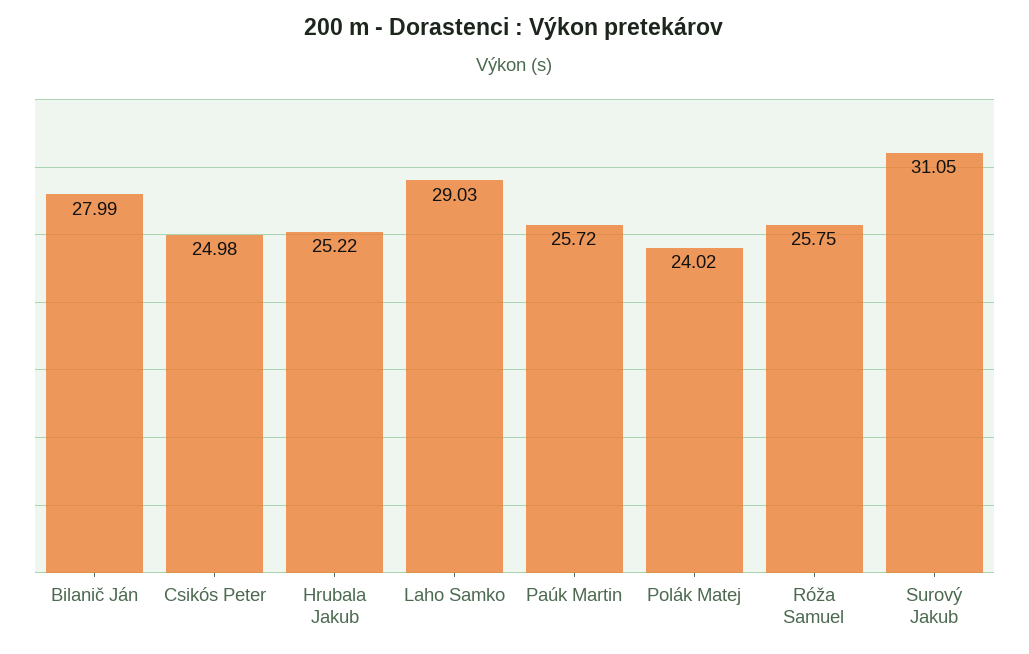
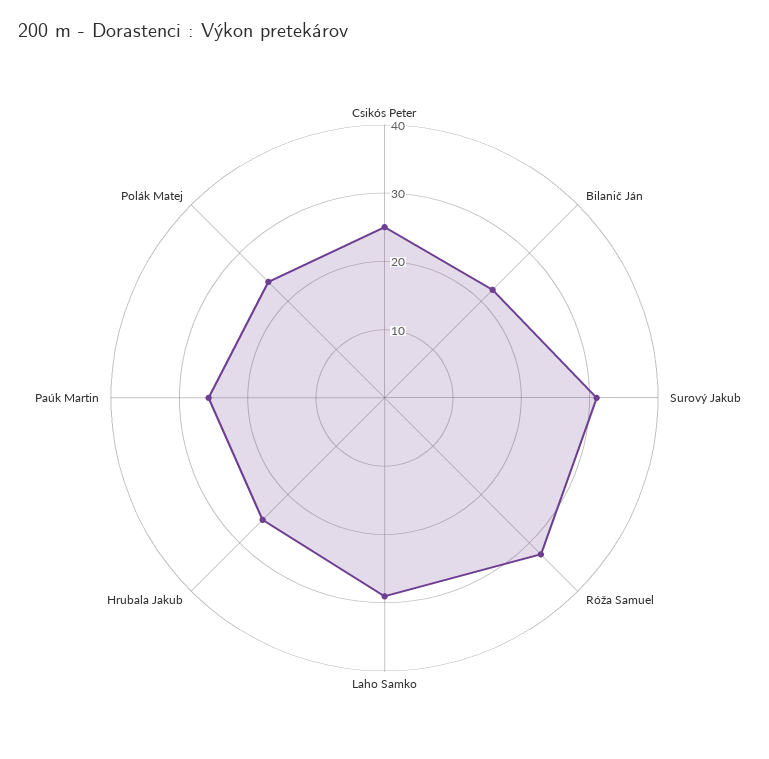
Bilanič Ján: 27.99 -> 22
Róža Samuel: 25.75 -> 32

